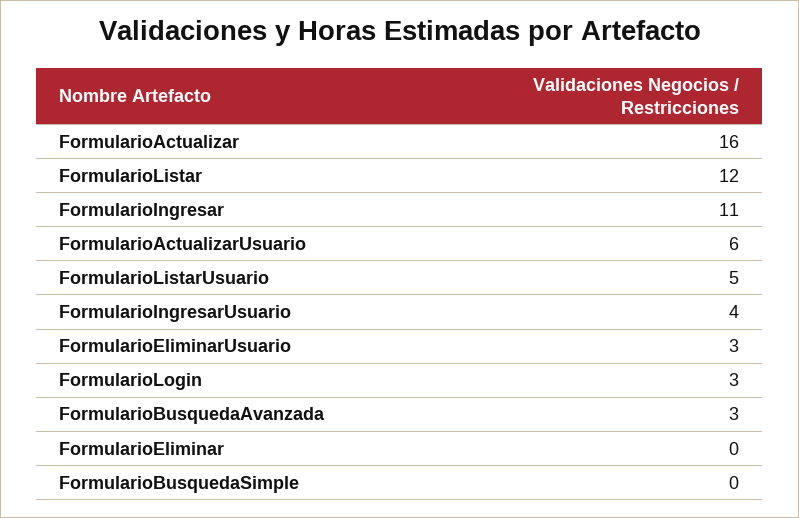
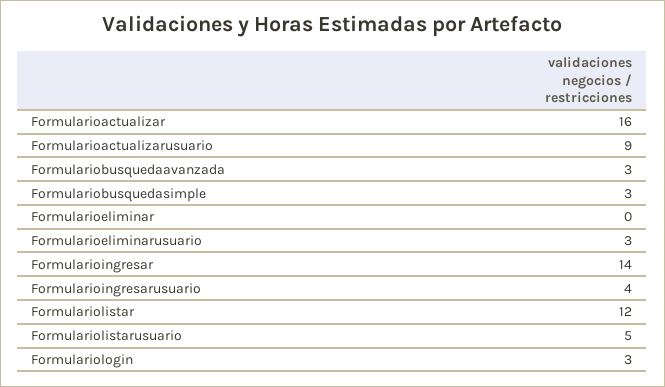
FormularioIngresar: 11 -> 14
FormularioActualizarUsuario: 6 -> 9
FormularioBusquedaSimple: 0 -> 3

